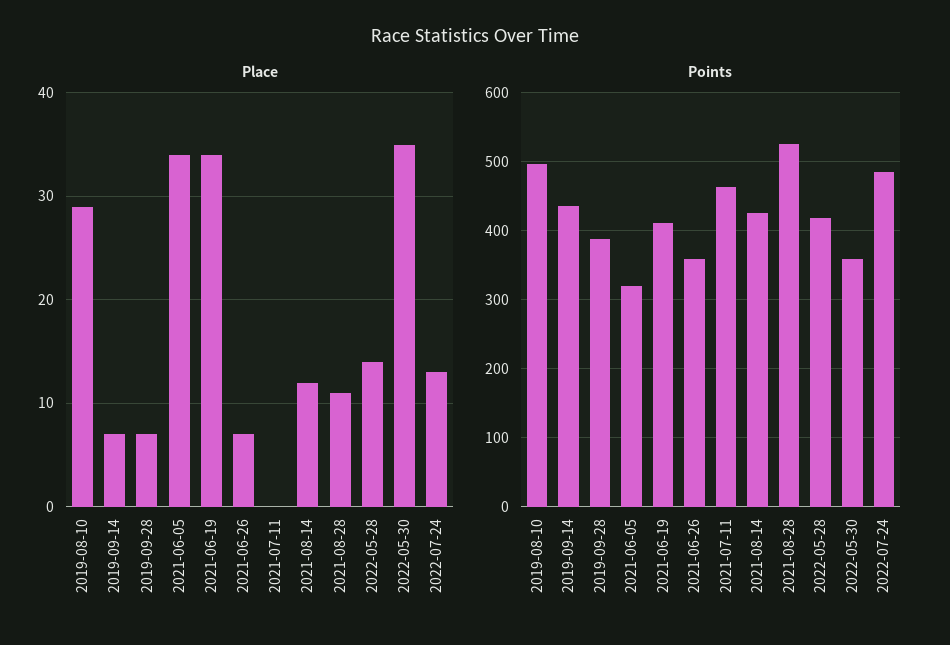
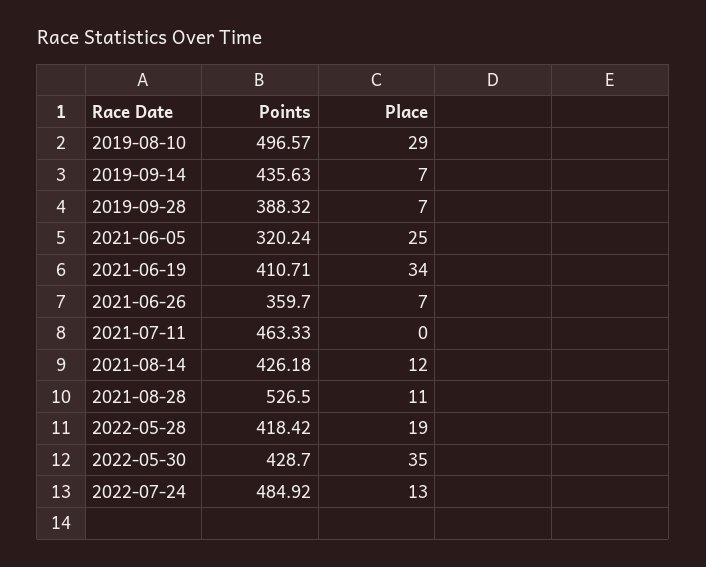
Place, 2021-06-05: 34 -> 25
Place, 2022-05-28: 14 -> 19
Points, 2022-05-30: 360 -> 428.7

